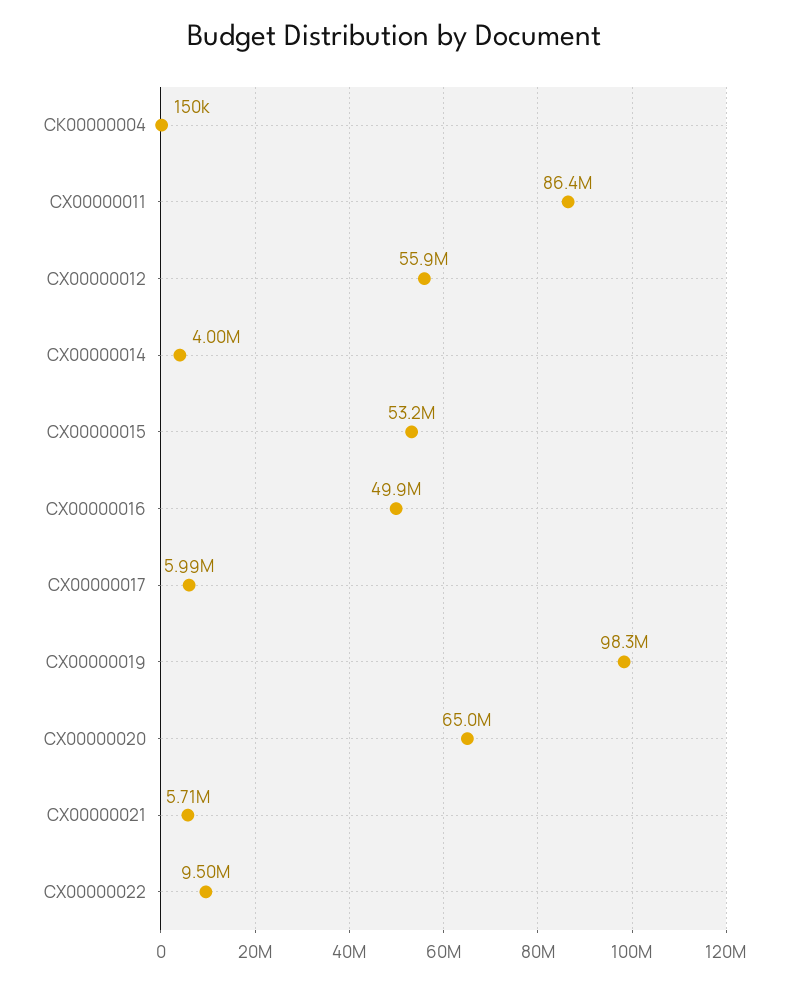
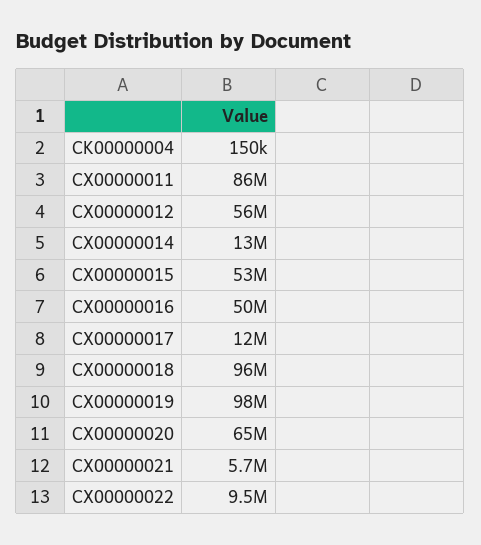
CX00000014: 4000000 -> 13000000
CX00000017: 5990000 -> 12000000
CX00000018: none -> 96000000

